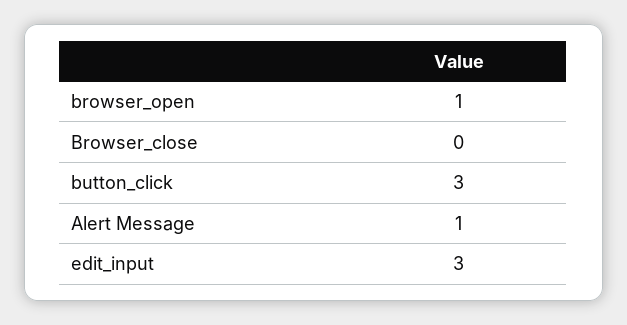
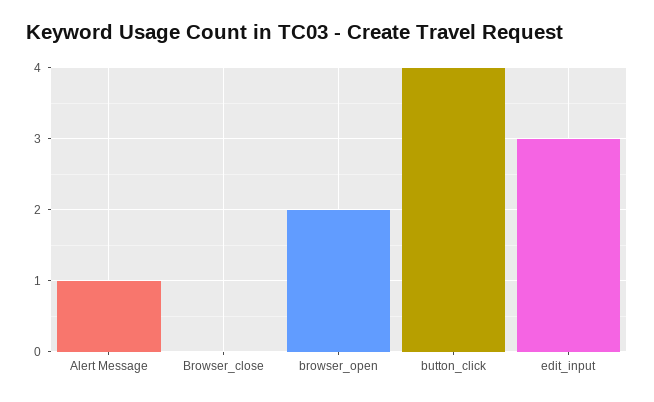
browser_open: 1 -> 2
button_click: 3 -> 4

